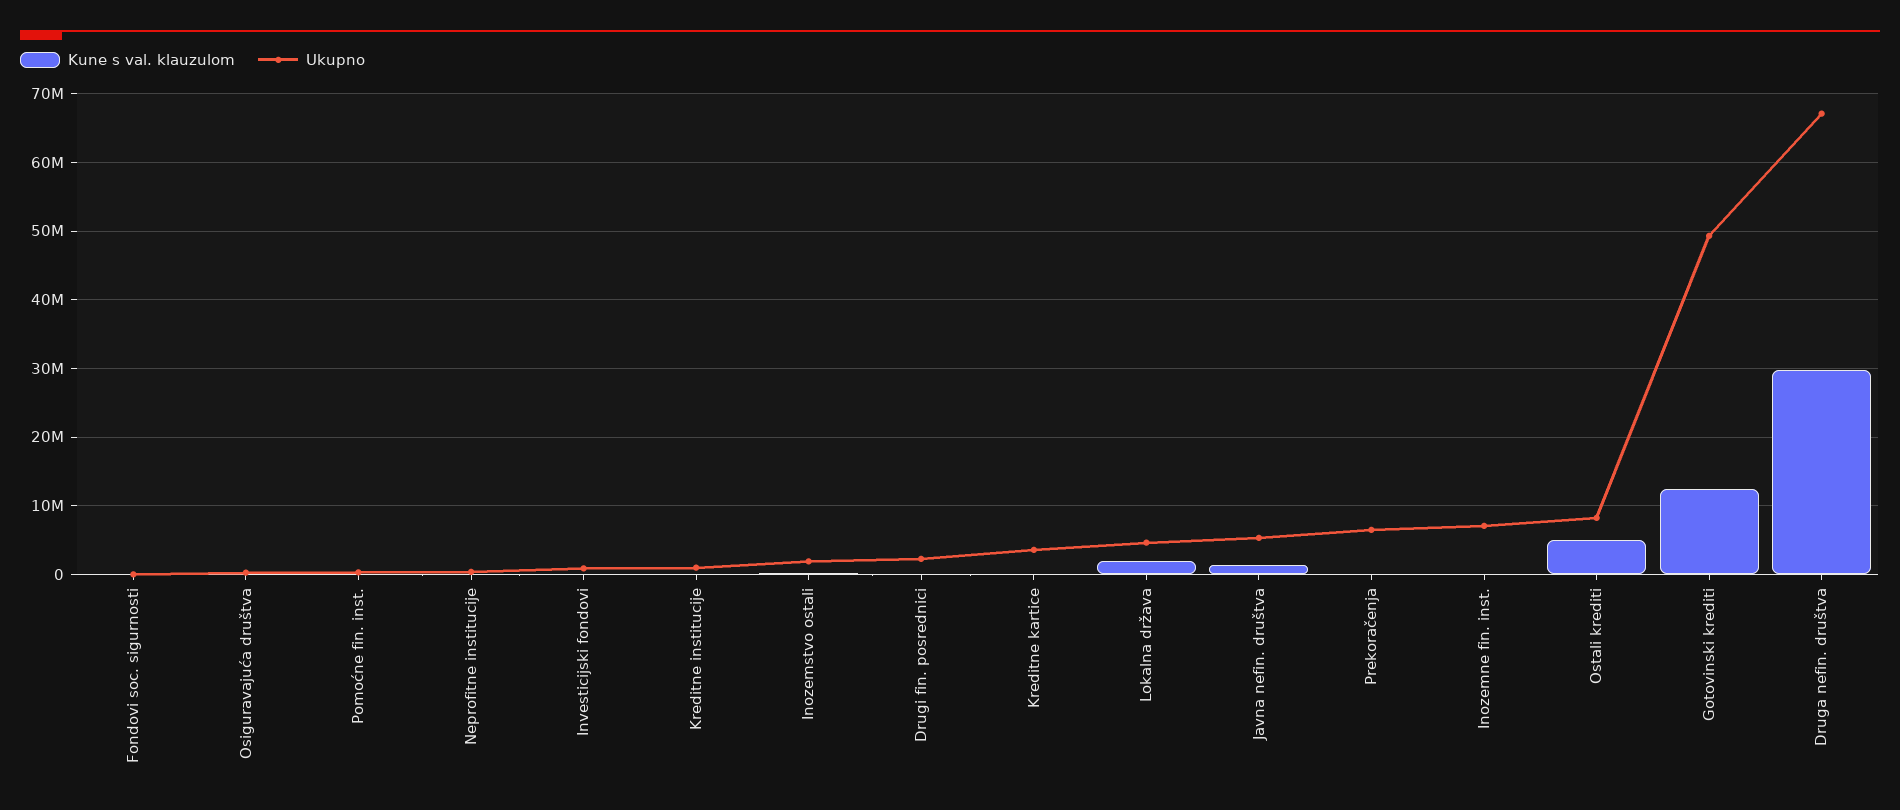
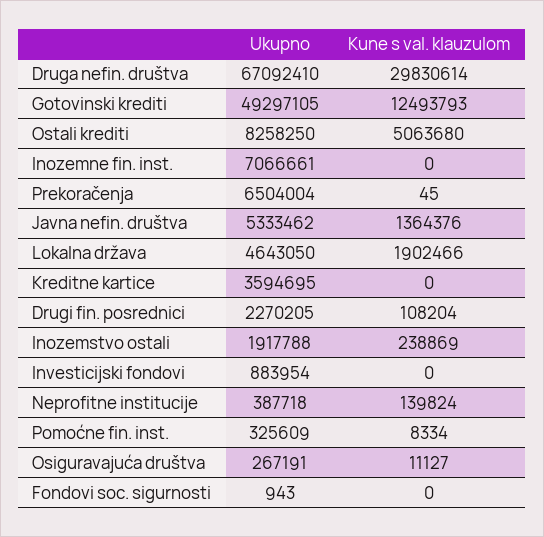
Kune s val. klauzulom, Kreditne institucije: 0 -> none
Ukupno, Kreditne institucije: 1000000 -> none

